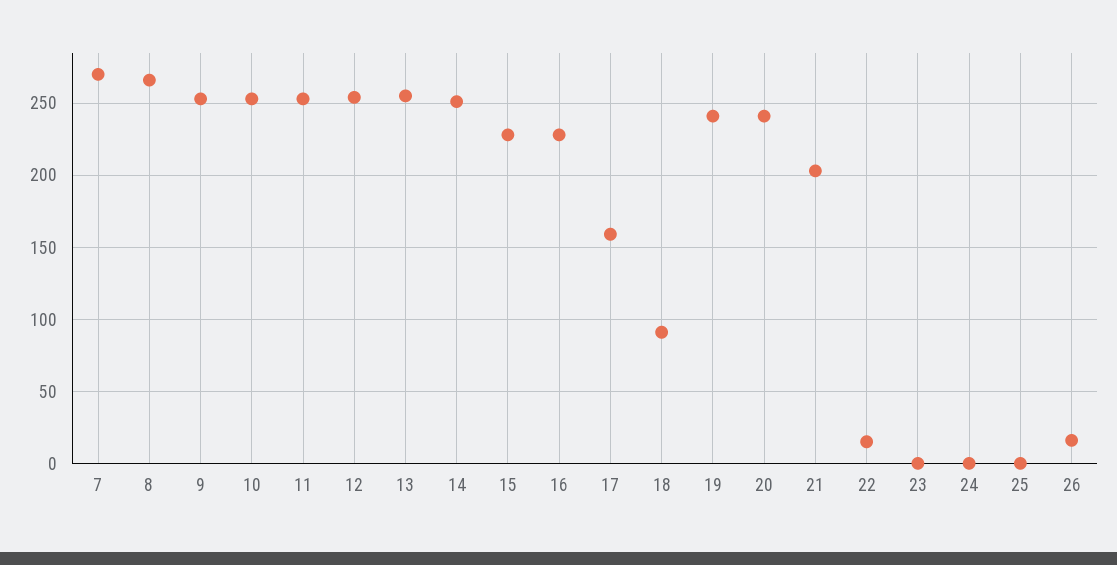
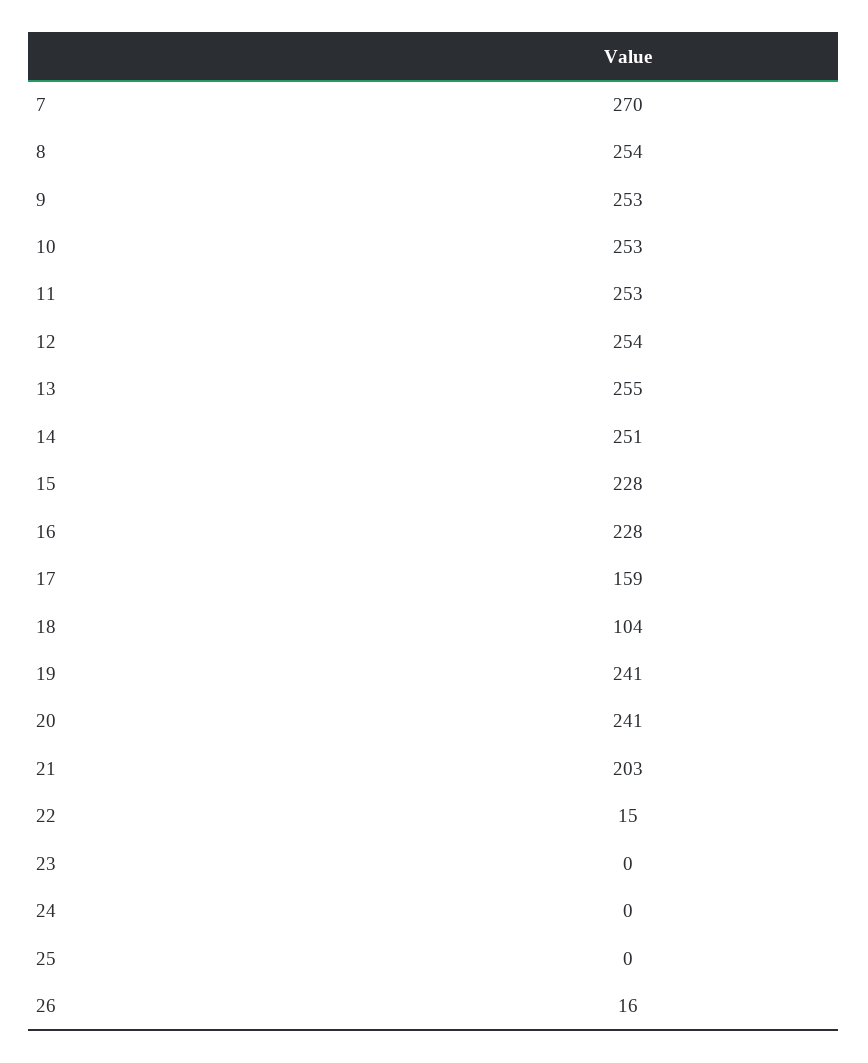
8: 265 -> 254
18: 90 -> 104

